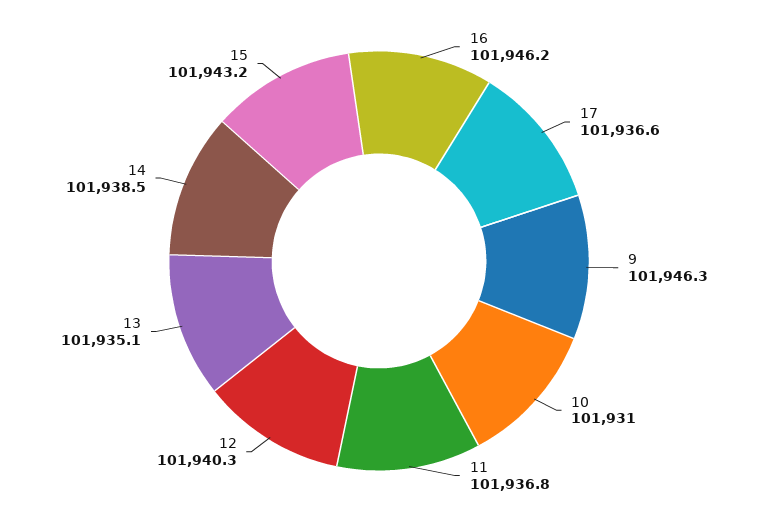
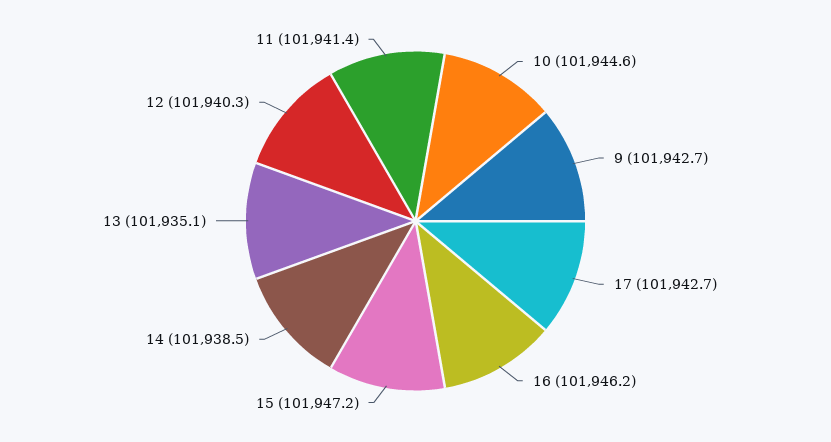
17: 101936.6 -> 101942.7
9: 101946.3 -> 101942.7
10: 101931 -> 101944.6
11: 101936.8 -> 101941.4
15: 101943.2 -> 101947.2

